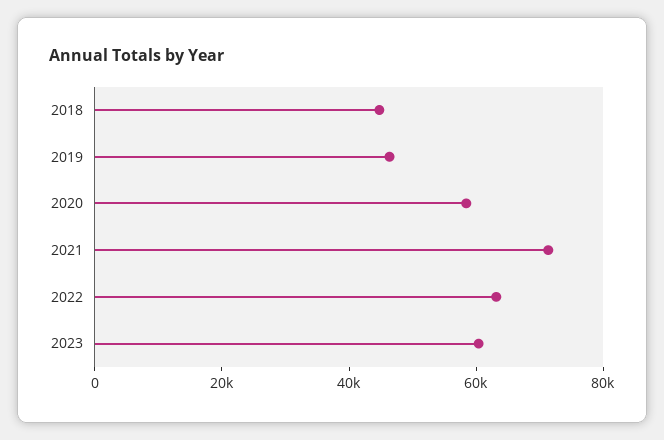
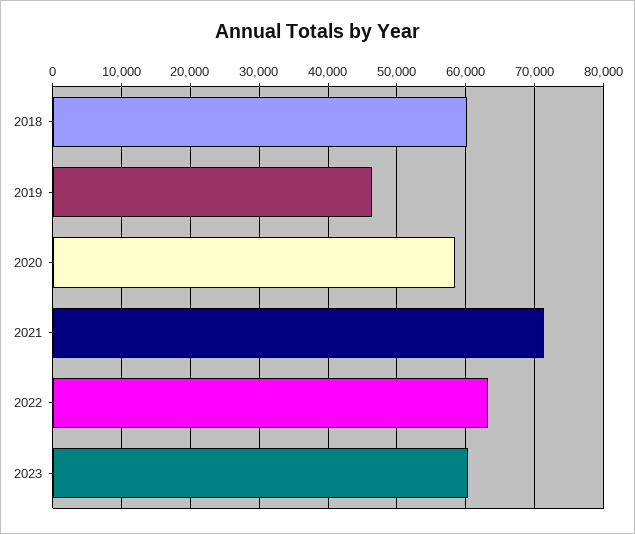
2018: 45000 -> 60000

